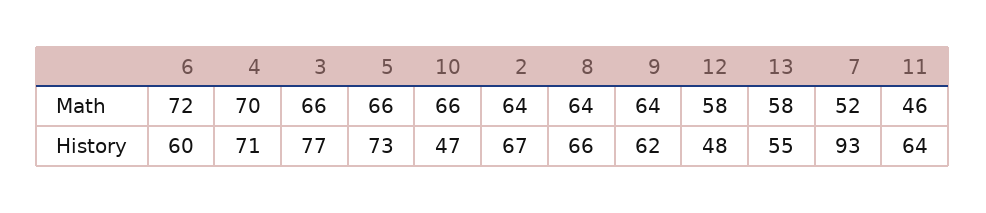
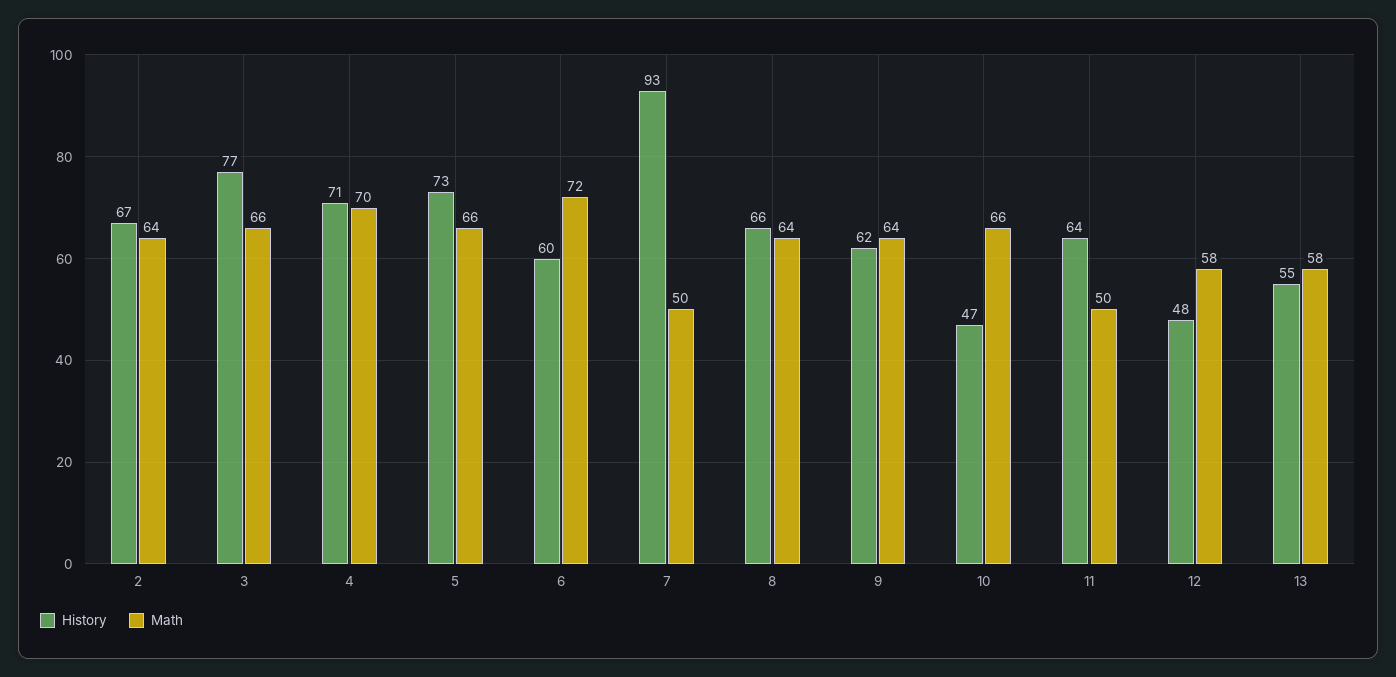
Math, 7: 52 -> 50
Math, 11: 46 -> 50

